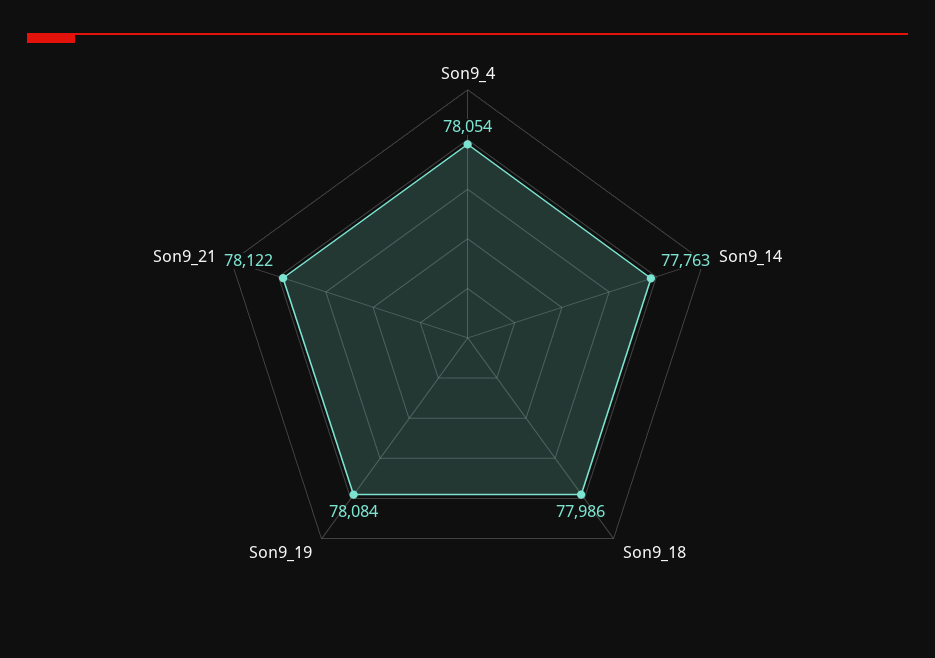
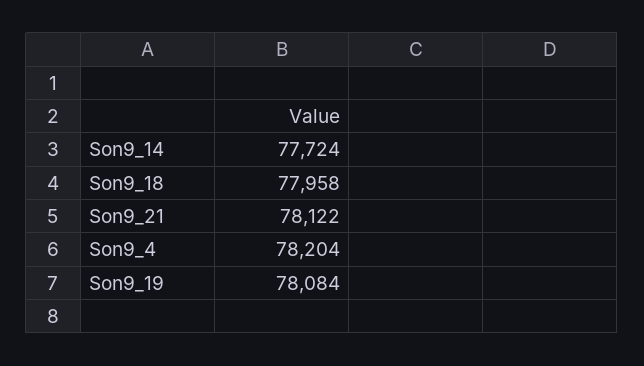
Son9_4: 78054 -> 78204
Son9_14: 77763 -> 77724
Son9_18: 77986 -> 77958

